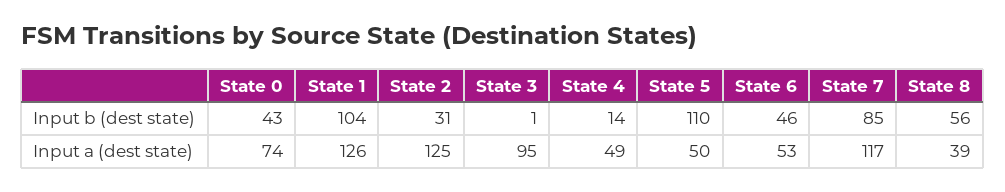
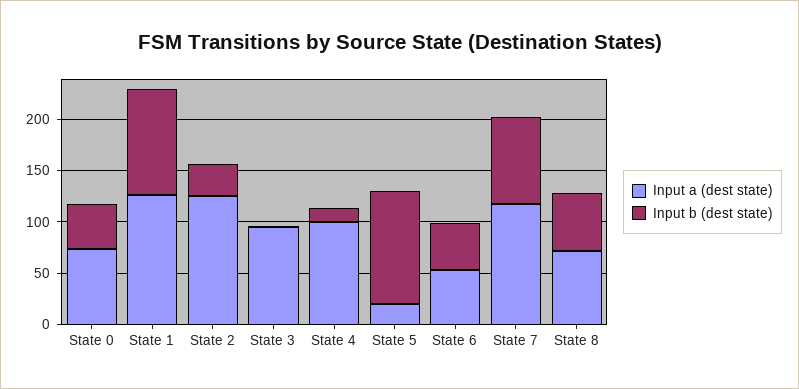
Input a (dest state), State 4: 49 -> 100
Input a (dest state), State 5: 50 -> 20
Input a (dest state), State 8: 39 -> 70

